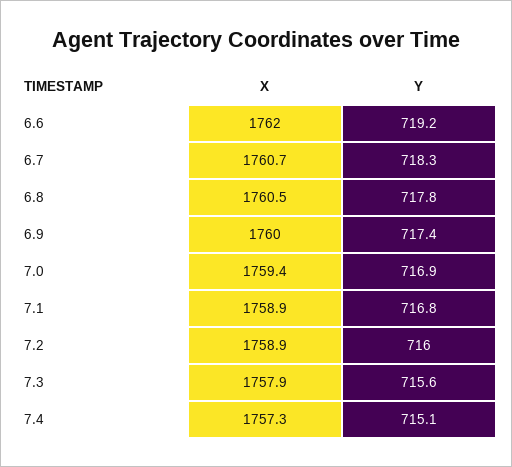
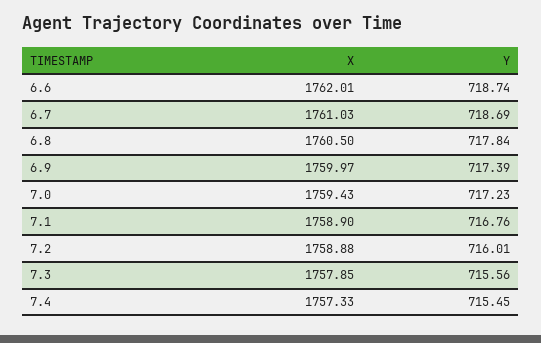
Y, 6.6: 719.2 -> 718.74
X, 6.7: 1760.7 -> 1761.03
Y, 6.7: 718.3 -> 718.69
Y, 7.0: 716.9 -> 717.23
Y, 7.4: 715.1 -> 715.45

